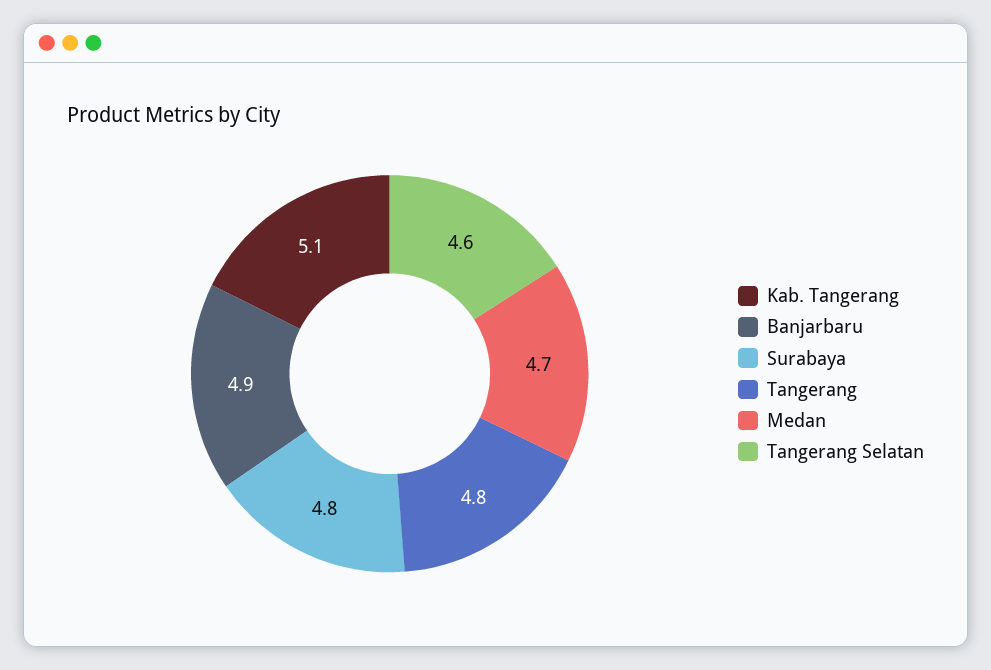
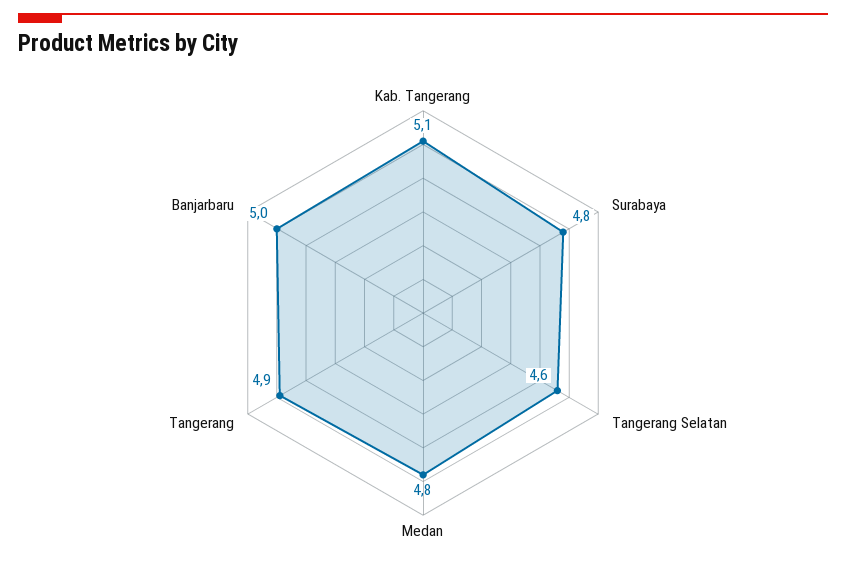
Banjarbaru: 4.9 -> 5
Tangerang: 4.8 -> 4.9
Medan: 4.7 -> 4.8

